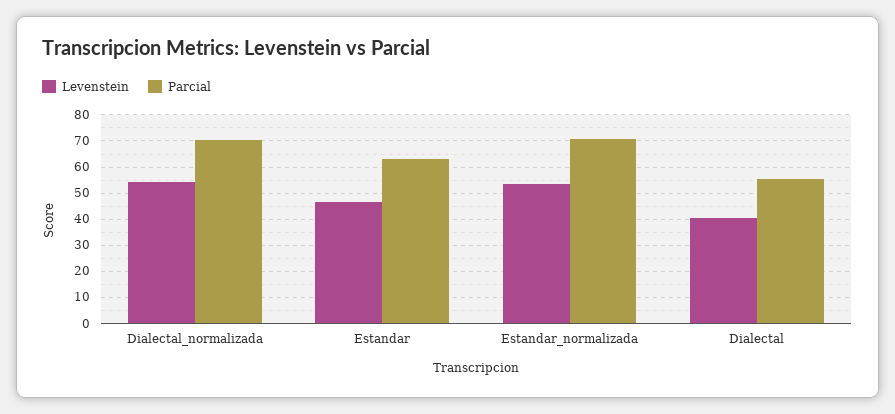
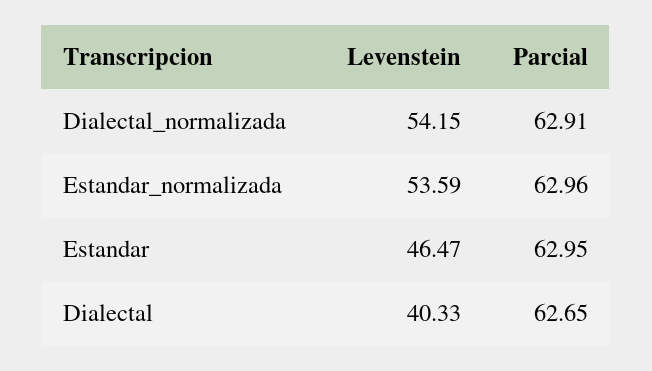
Parcial, Dialectal_normalizada: 70 -> 62.91
Parcial, Estandar_normalizada: 70 -> 62.96
Parcial, Dialectal: 55 -> 62.65

